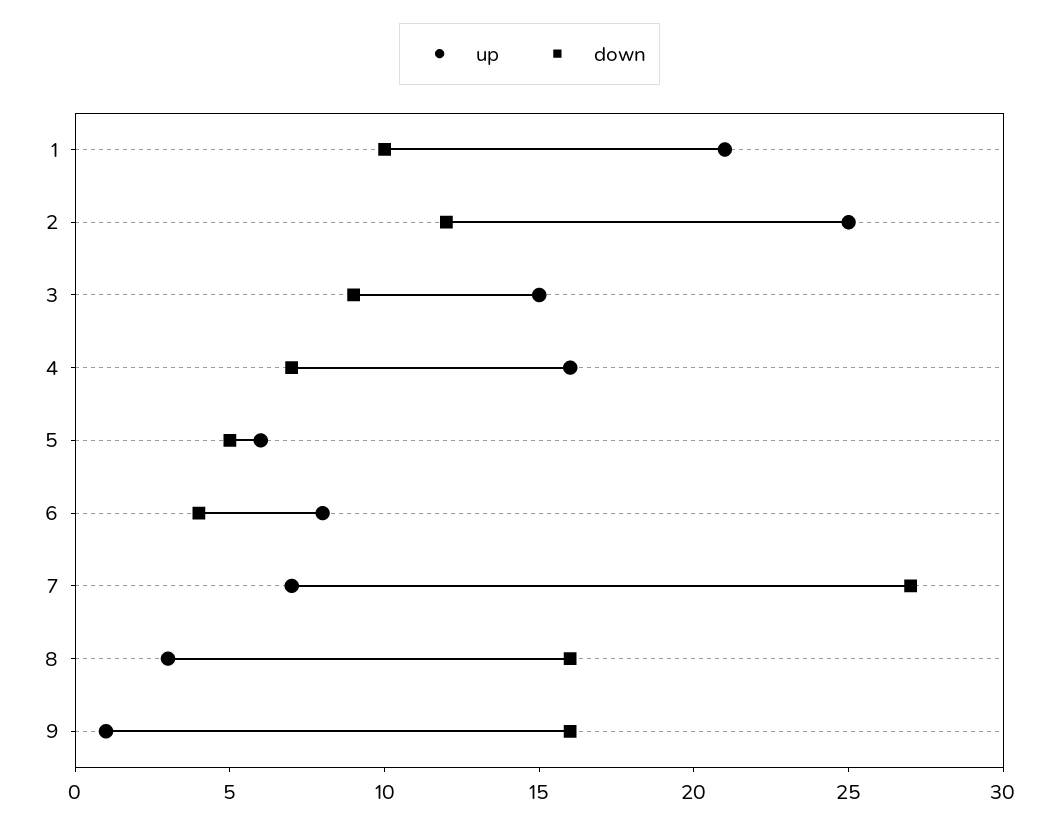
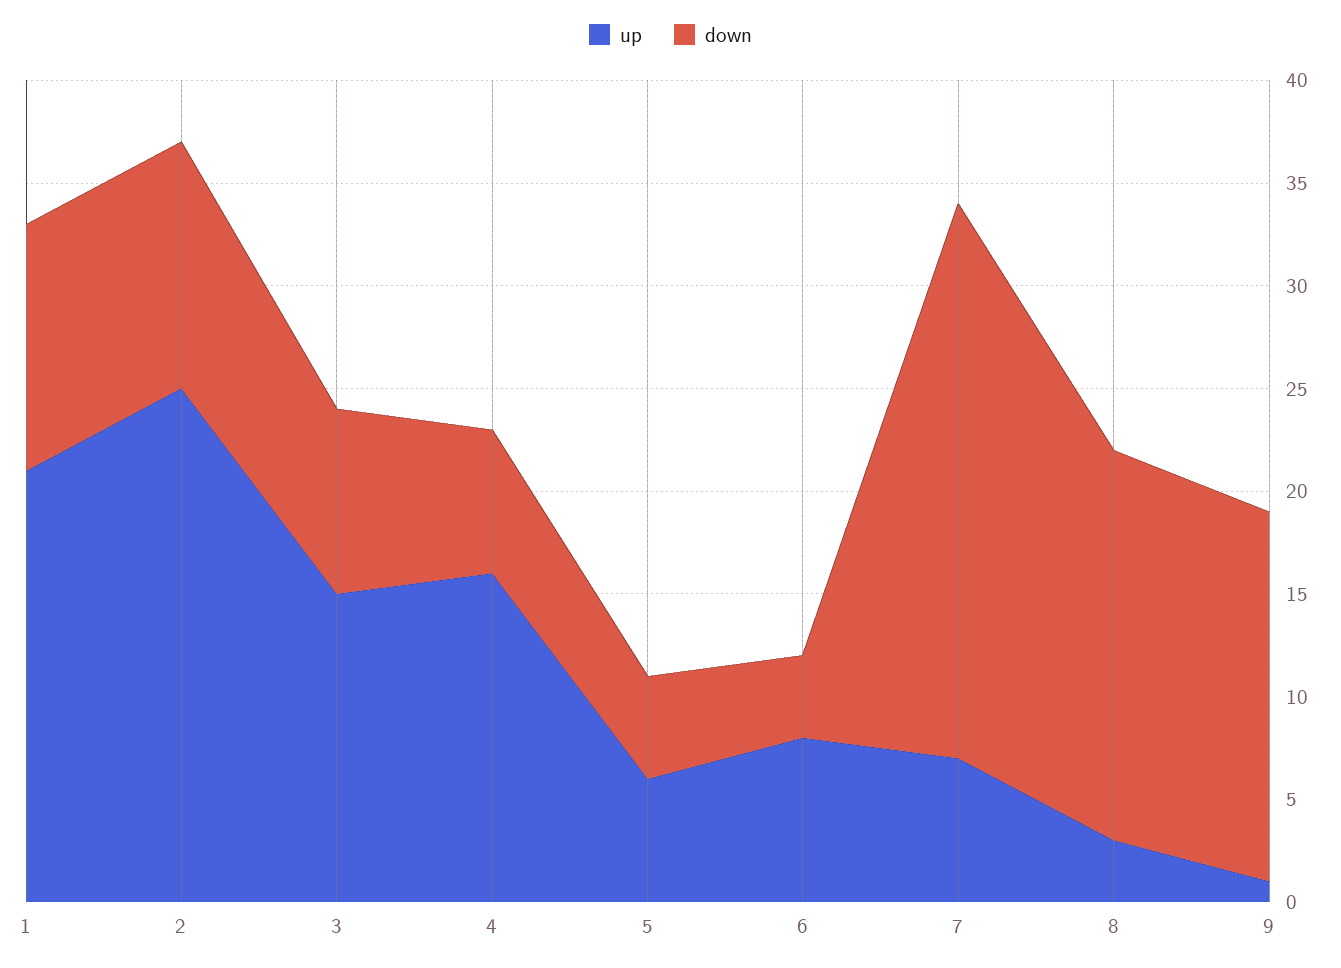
down, 1: 10 -> 12
down, 8: 16 -> 19
down, 9: 16 -> 18

